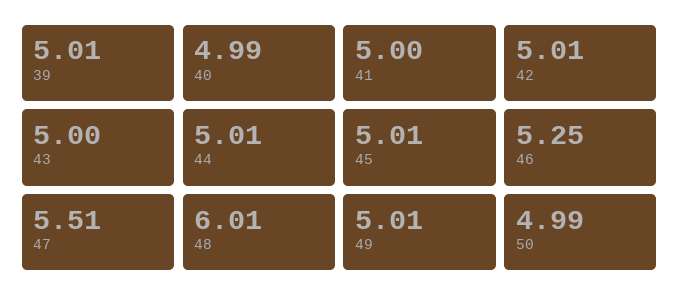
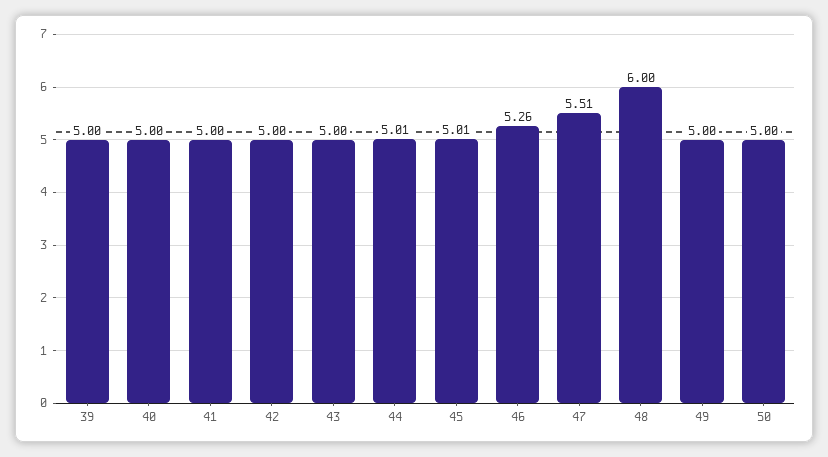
39: 5.01 -> 5
40: 4.99 -> 5
42: 5.01 -> 5
46: 5.25 -> 5.26
48: 6.01 -> 6
49: 5.01 -> 5
50: 4.99 -> 5

